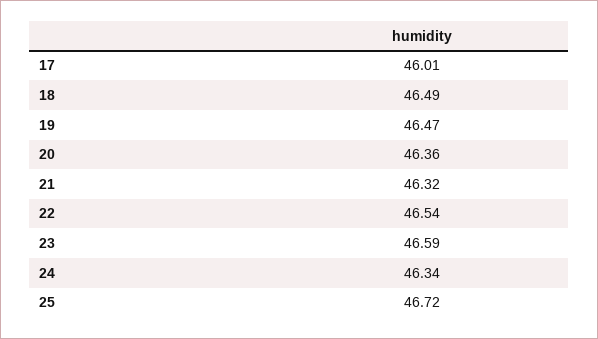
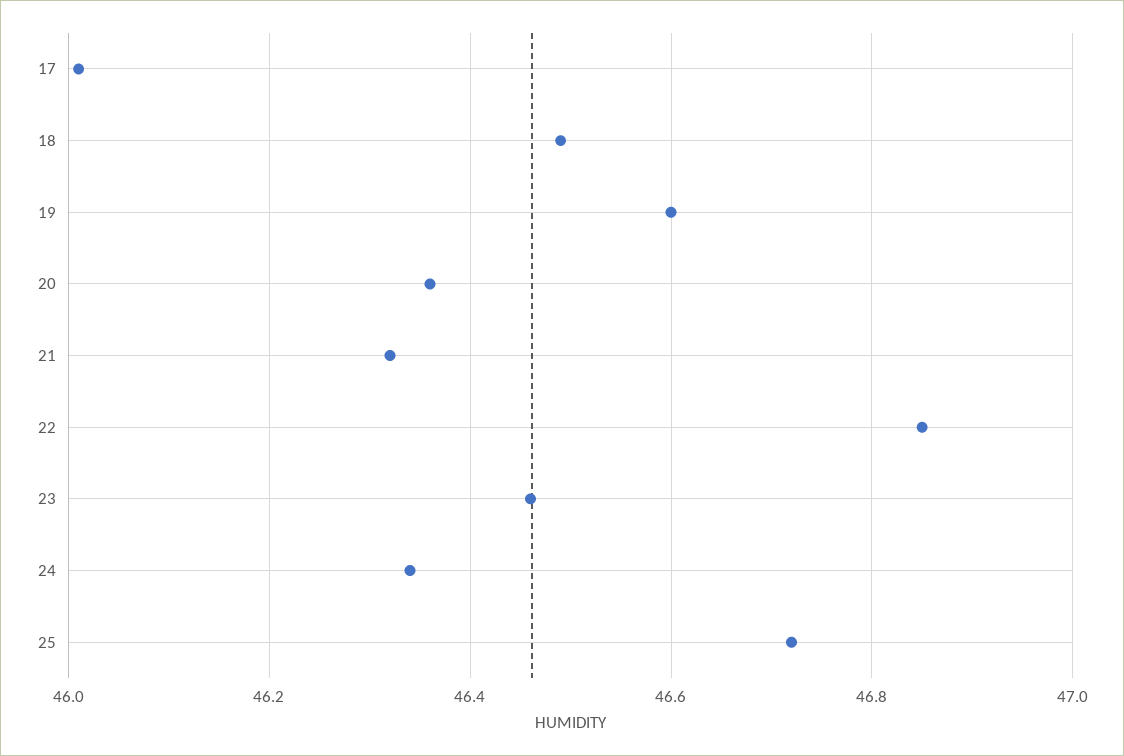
19: 46.47 -> 46.6
22: 46.54 -> 46.85
23: 46.59 -> 46.45

